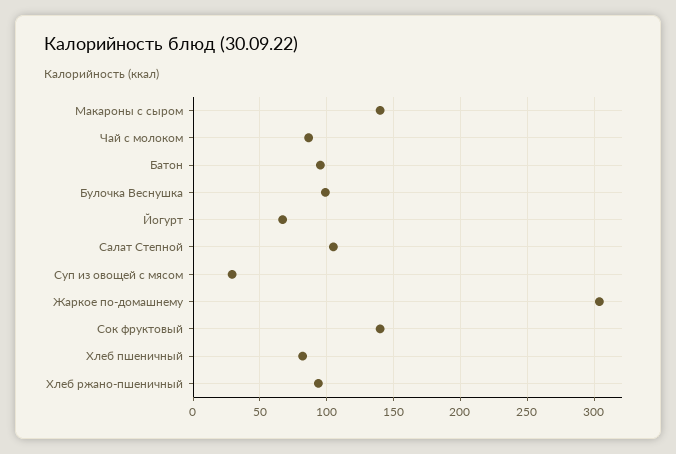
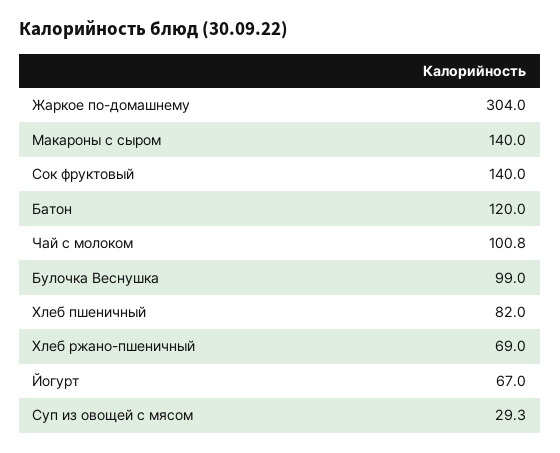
Чай с молоком: 85 -> 100.8
Батон: 95 -> 120
Салат Степной: 105 -> none
Хлеб ржано-пшеничный: 95 -> 69

